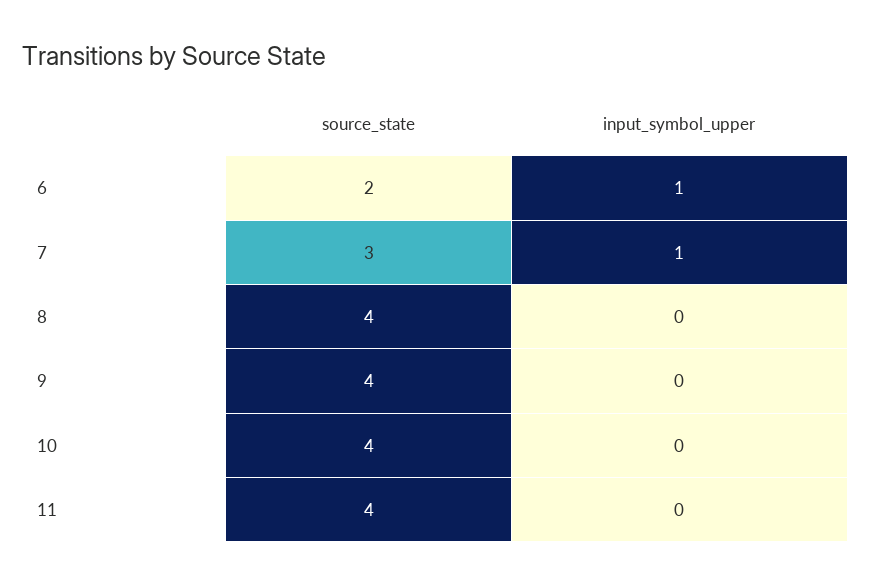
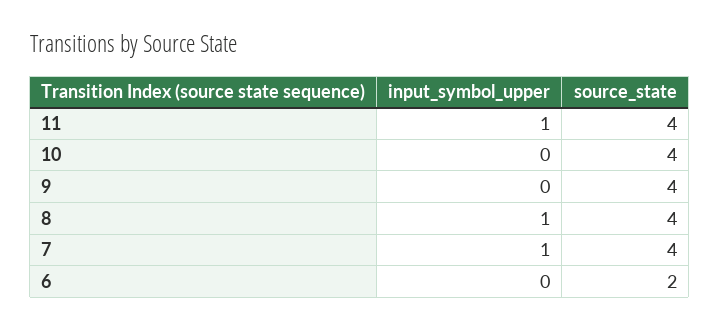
input_symbol_upper, 6: 1 -> 0
source_state, 7: 3 -> 4
input_symbol_upper, 8: 0 -> 1
input_symbol_upper, 11: 0 -> 1

